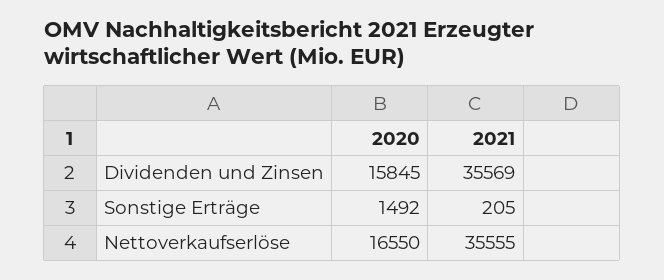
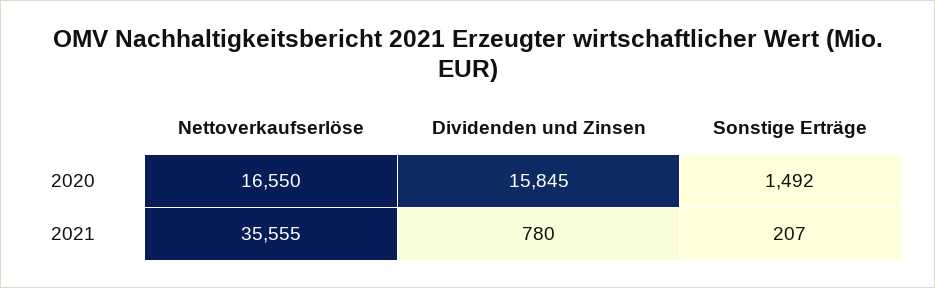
2021, Dividenden und Zinsen: 35569 -> 780
2021, Sonstige Erträge: 205 -> 207

